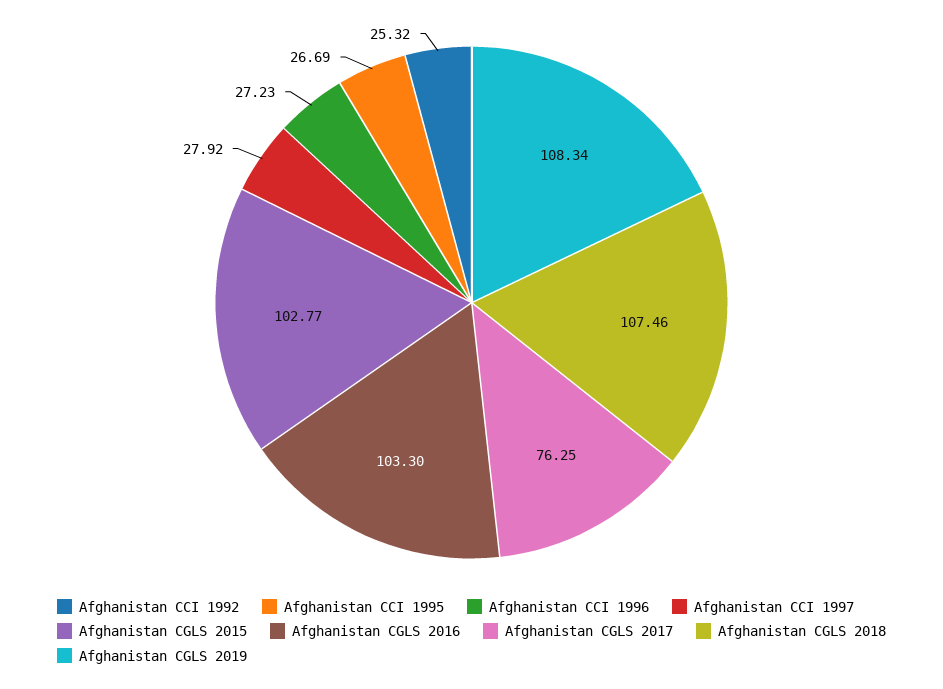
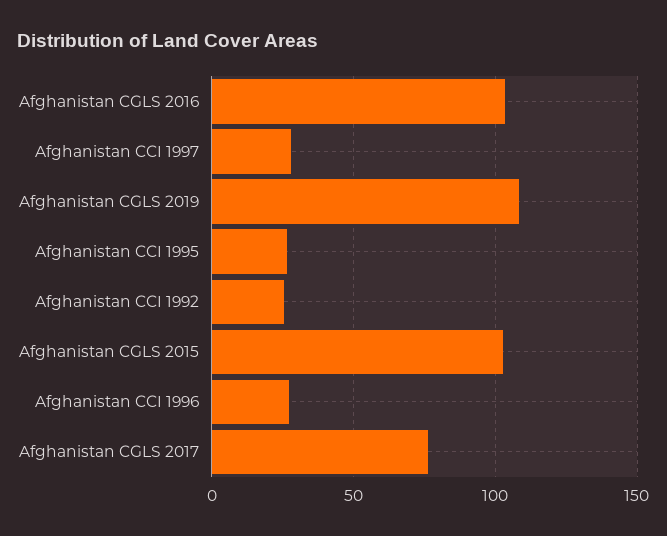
Afghanistan CGLS 2018: 107.46 -> none

